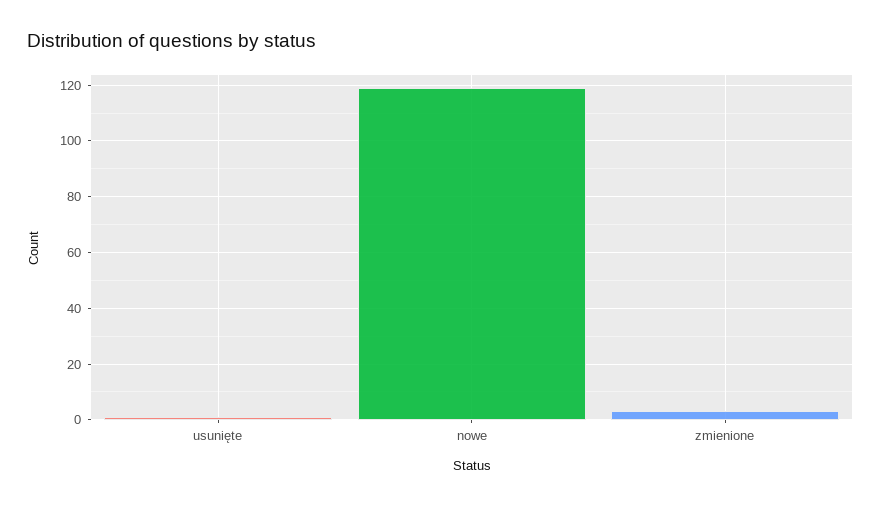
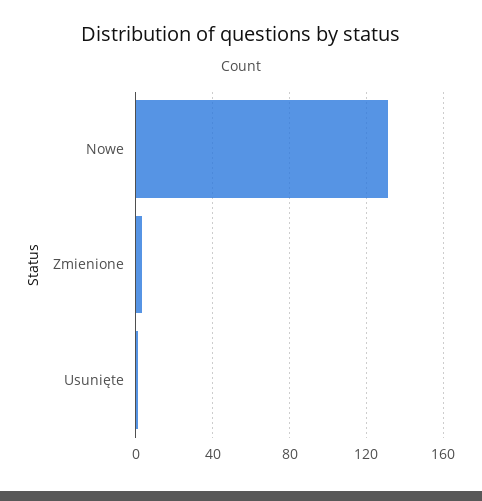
nowe: 120 -> 130

